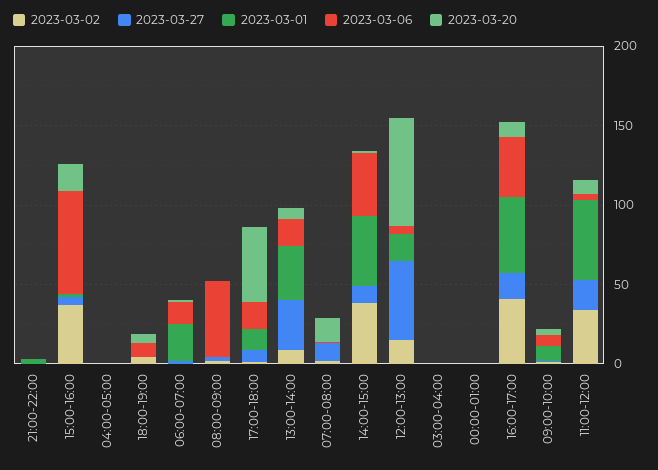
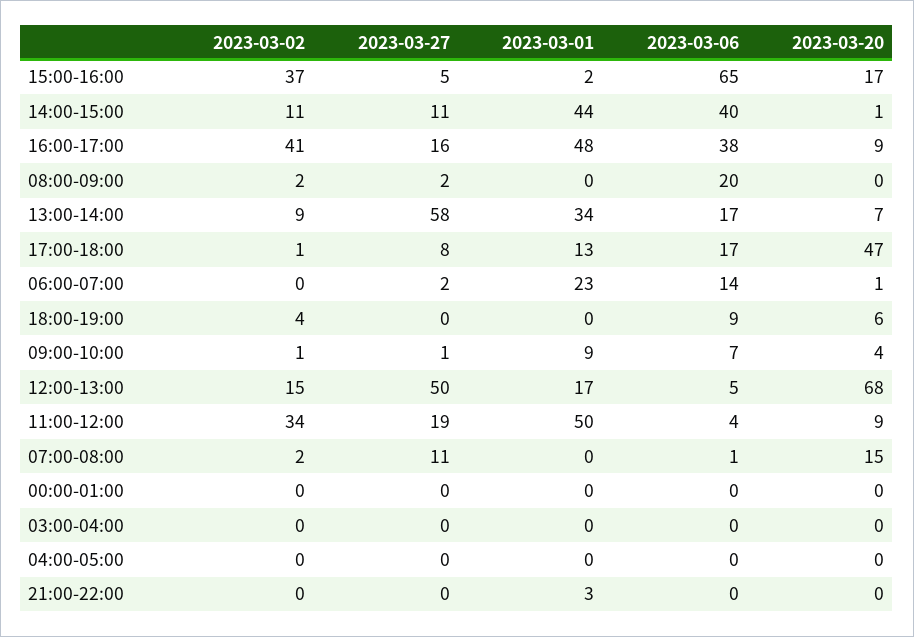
2023-03-06, 08:00-09:00: 50 -> 20
2023-03-27, 13:00-14:00: 30 -> 58
2023-03-02, 14:00-15:00: 40 -> 11

